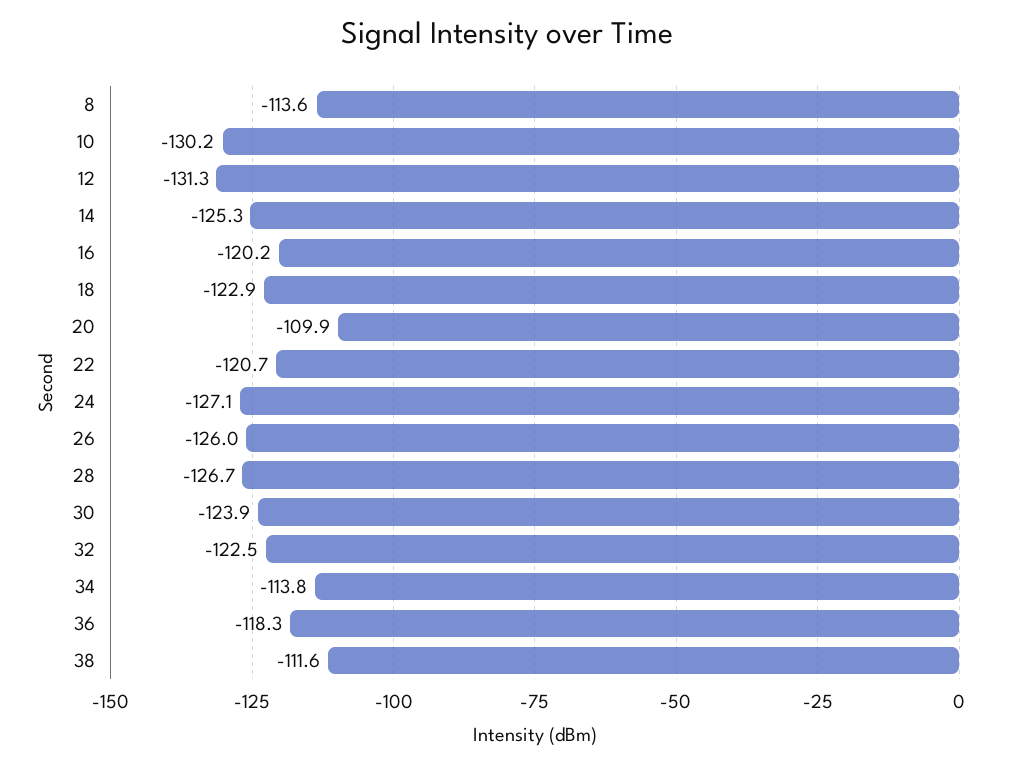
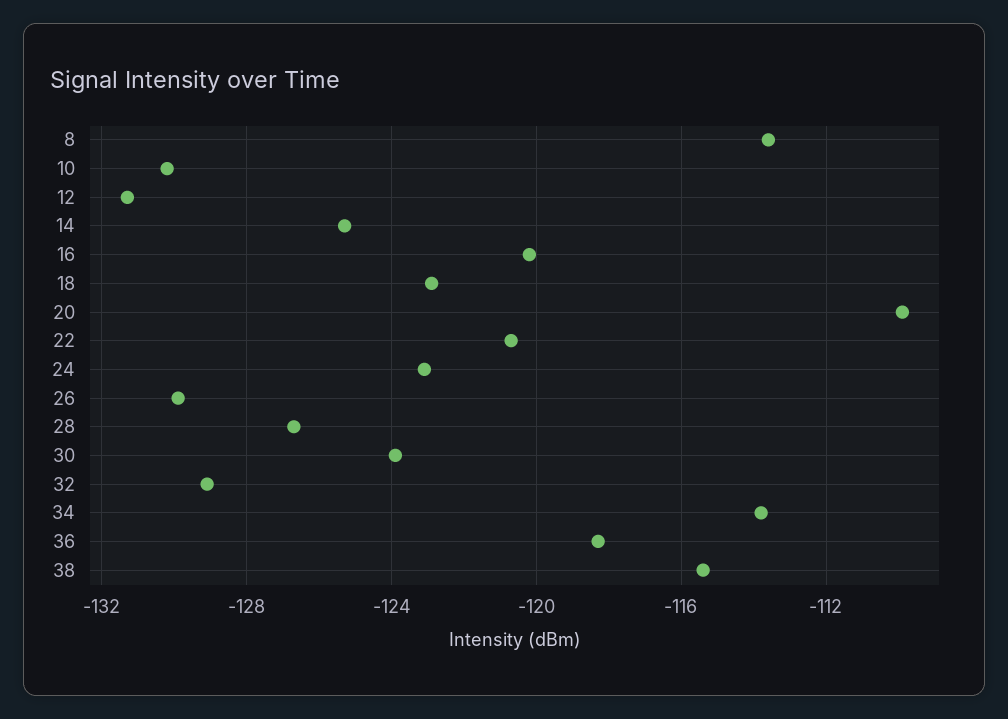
24: -127.1 -> -123
26: -126 -> -130
32: -122.5 -> -129
38: -111.6 -> -115.5

